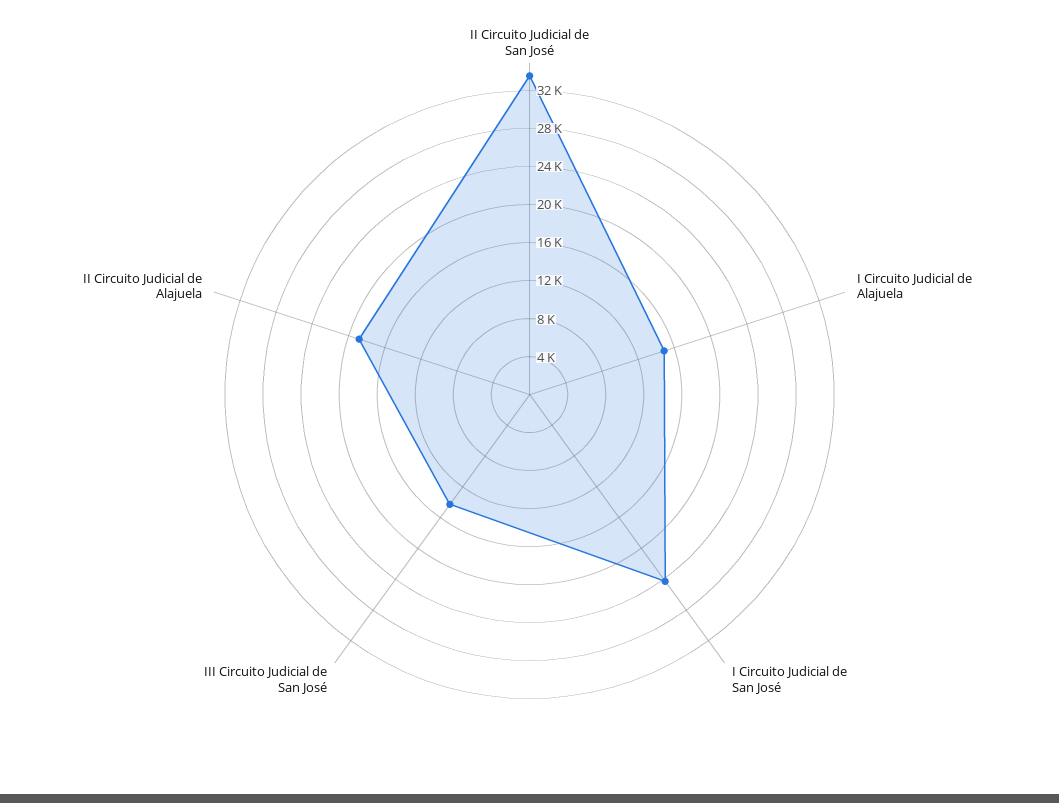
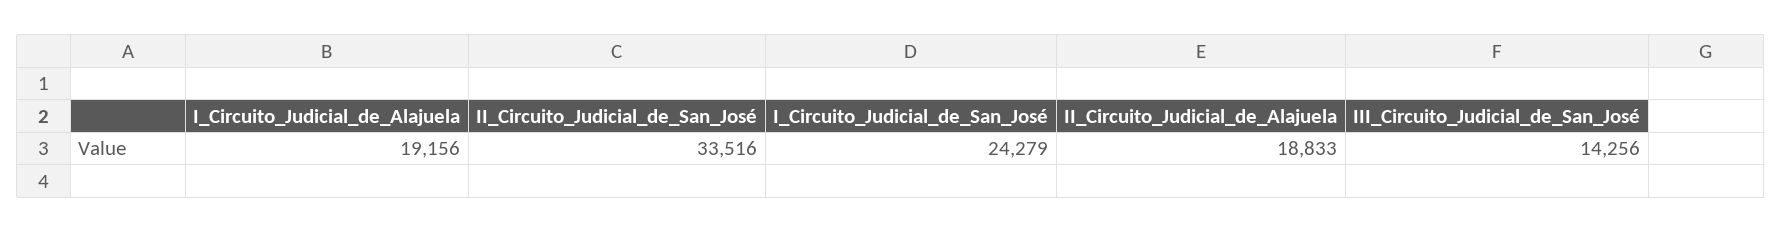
I Circuito Judicial de Alajuela: 15000 -> 19156

